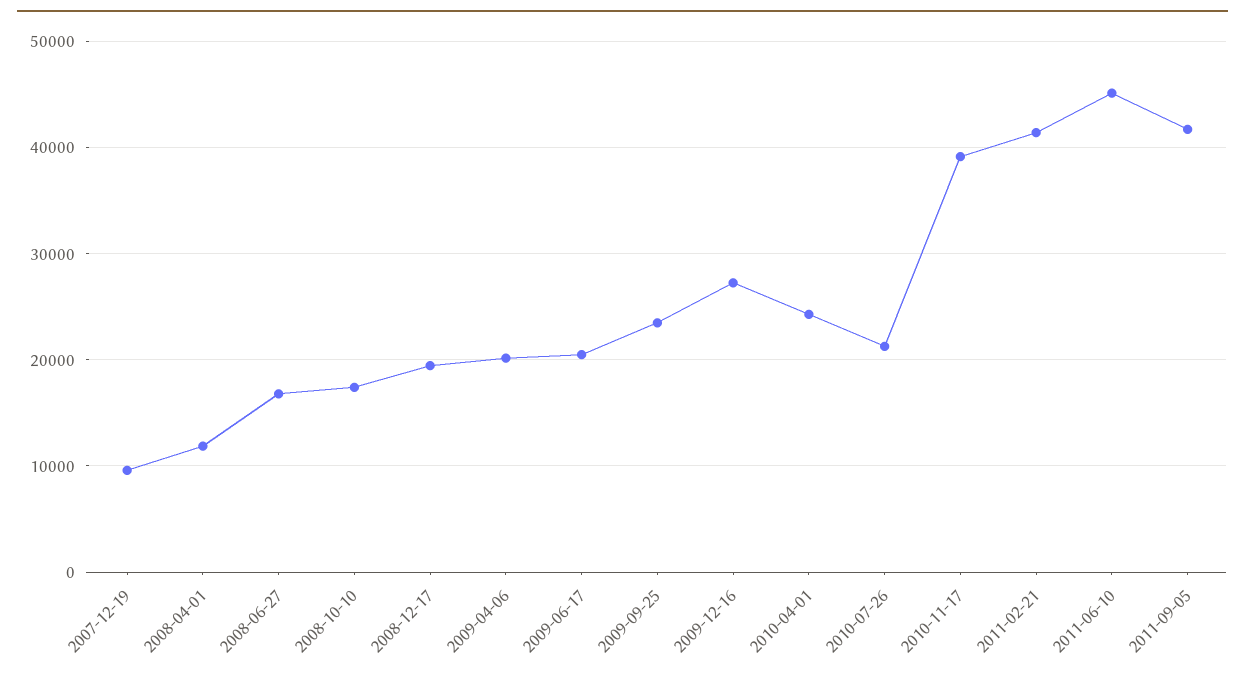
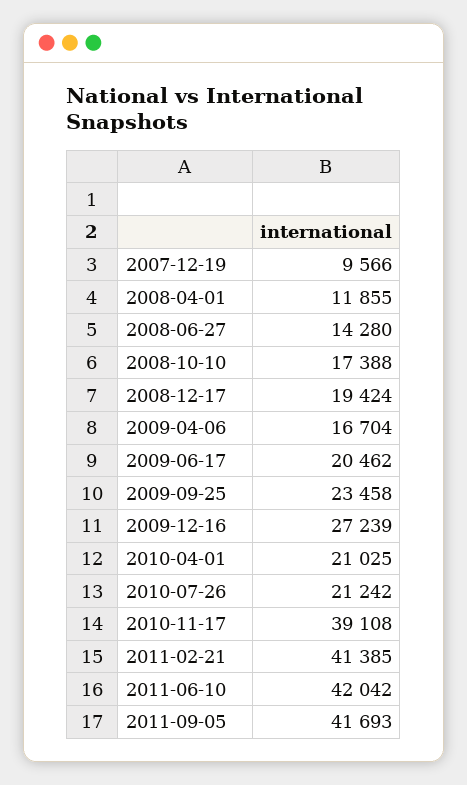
2008-06-27: 17000 -> 14280
2009-04-06: 20000 -> 16704
2010-04-01: 24000 -> 21025
2011-06-10: 45000 -> 42042

